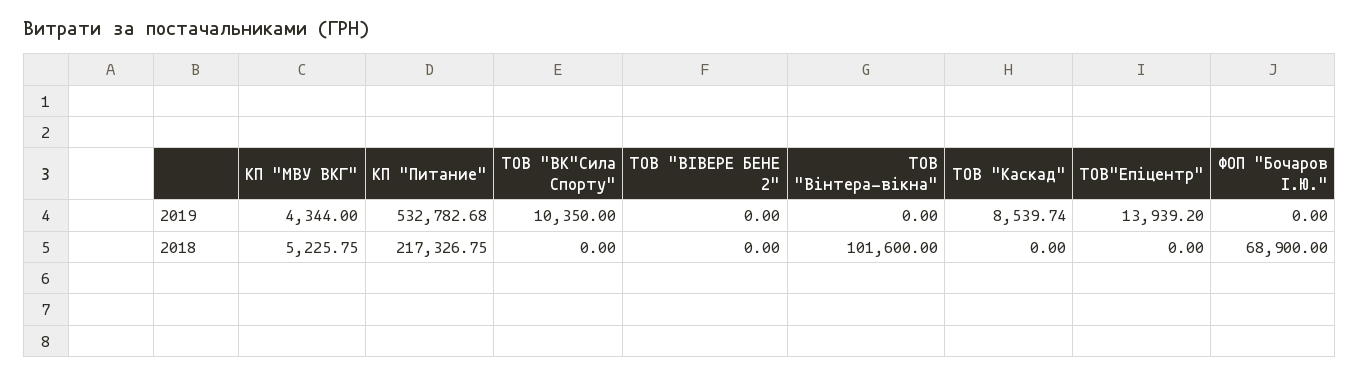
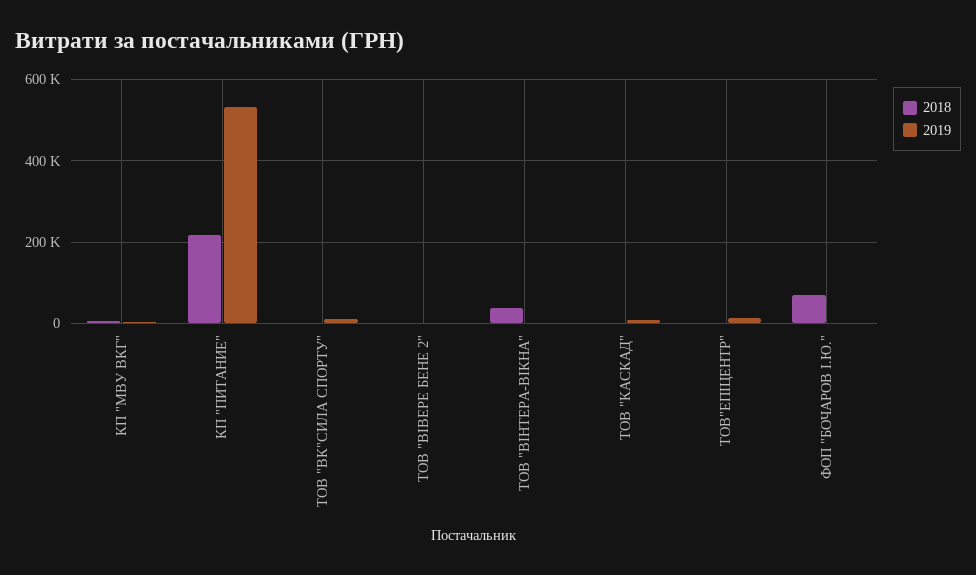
2018, ТОВ "Вінтера-вікна": 101600 -> 40000

